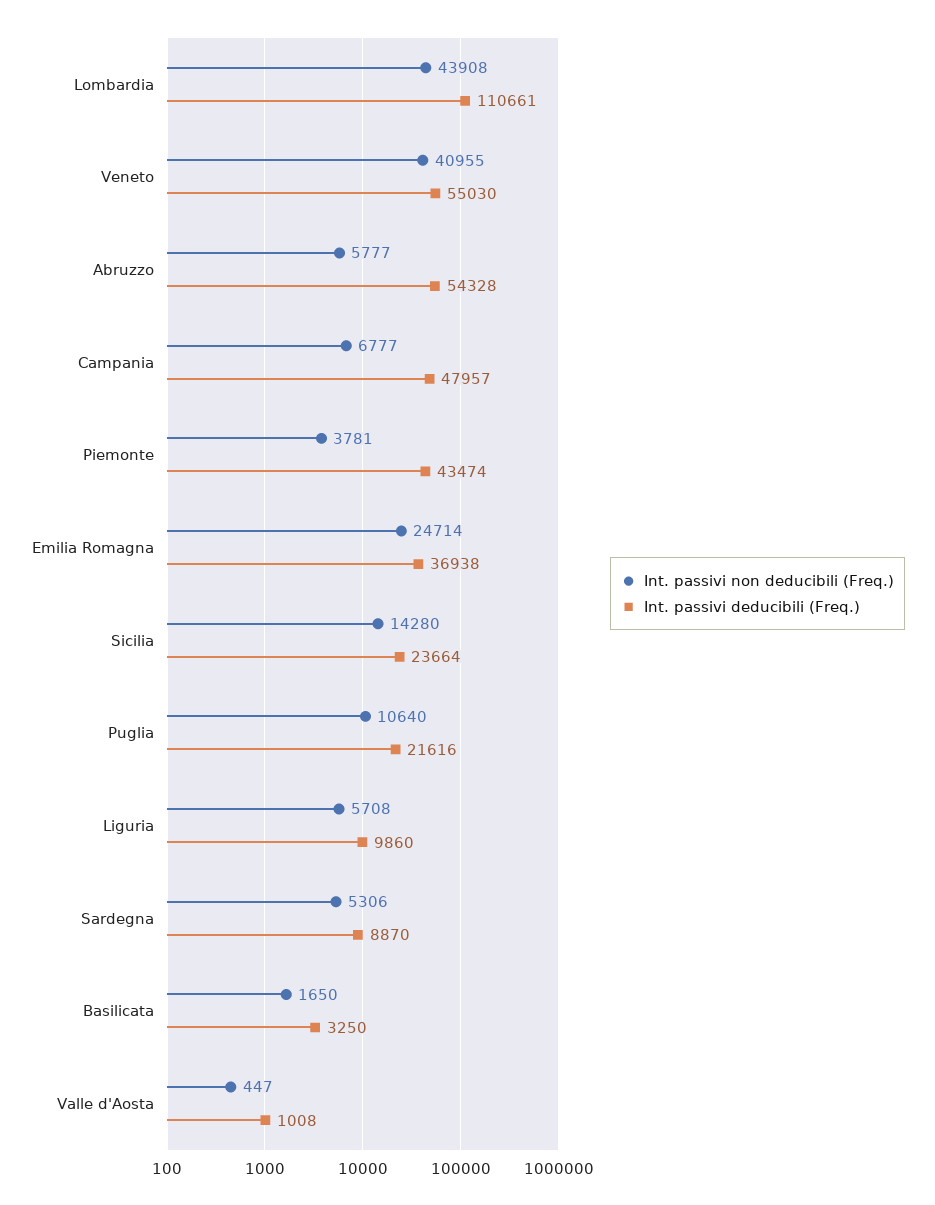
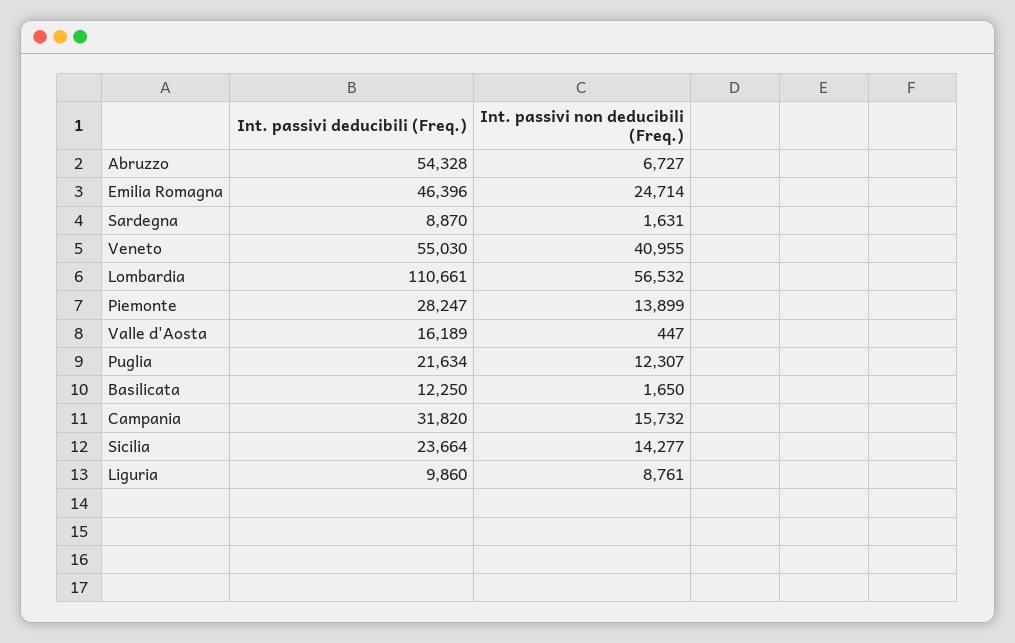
Int. passivi non deducibili (Freq.), Lombardia: 43908 -> 56532
Int. passivi non deducibili (Freq.), Abruzzo: 5777 -> 6727
Int. passivi non deducibili (Freq.), Campania: 6777 -> 15732
Int. passivi deducibili (Freq.), Campania: 47957 -> 31820
Int. passivi non deducibili (Freq.), Piemonte: 3781 -> 13899
Int. passivi deducibili (Freq.), Piemonte: 43474 -> 28247
Int. passivi deducibili (Freq.), Emilia Romagna: 36938 -> 46396
Int. passivi non deducibili (Freq.), Sicilia: 14280 -> 14277
Int. passivi non deducibili (Freq.), Puglia: 10640 -> 12307
Int. passivi deducibili (Freq.), Puglia: 21616 -> 21634
Int. passivi non deducibili (Freq.), Liguria: 5708 -> 8761
Int. passivi non deducibili (Freq.), Sardegna: 5306 -> 1631
Int. passivi deducibili (Freq.), Basilicata: 3250 -> 12250
Int. passivi deducibili (Freq.), Valle d'Aosta: 1008 -> 16189

